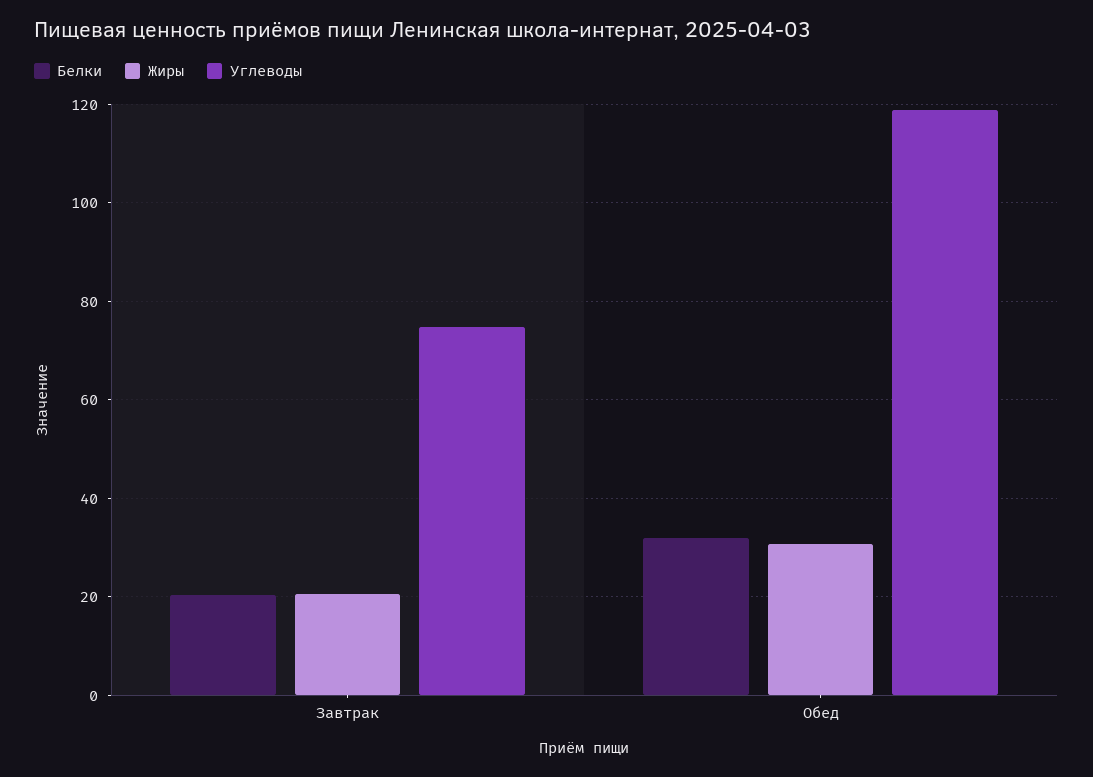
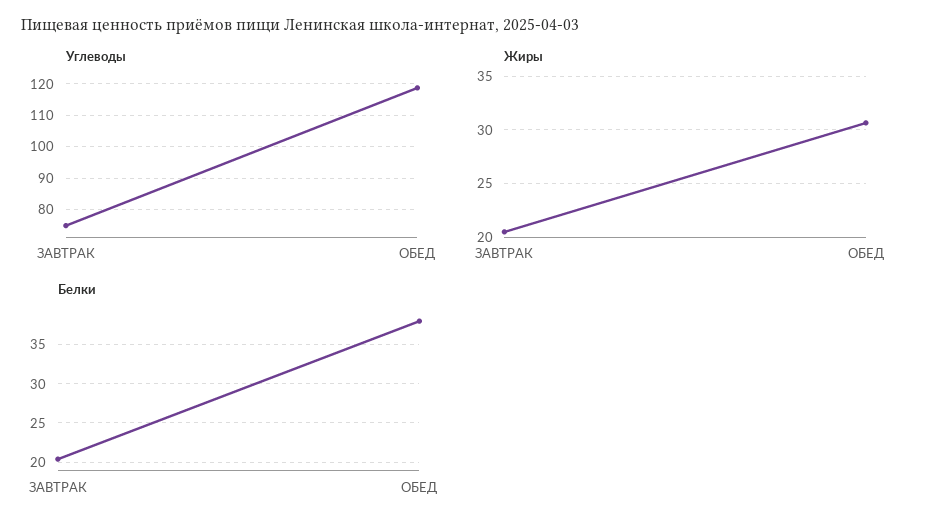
Белки, Обед: 32 -> 38

